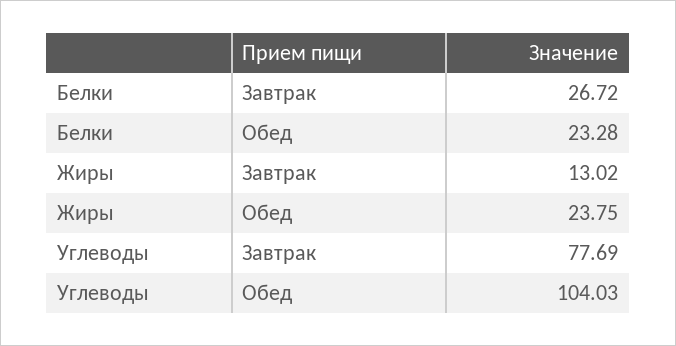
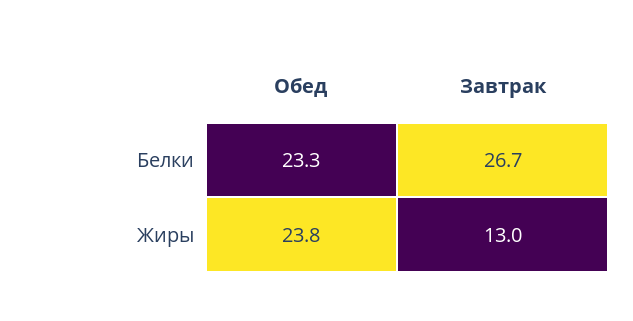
Углеводы, Завтрак: 77.69 -> none
Углеводы, Обед: 104.03 -> none

